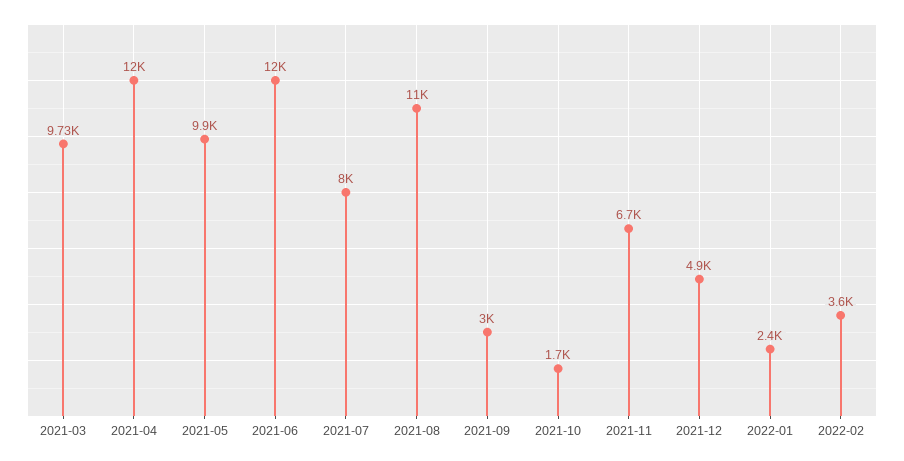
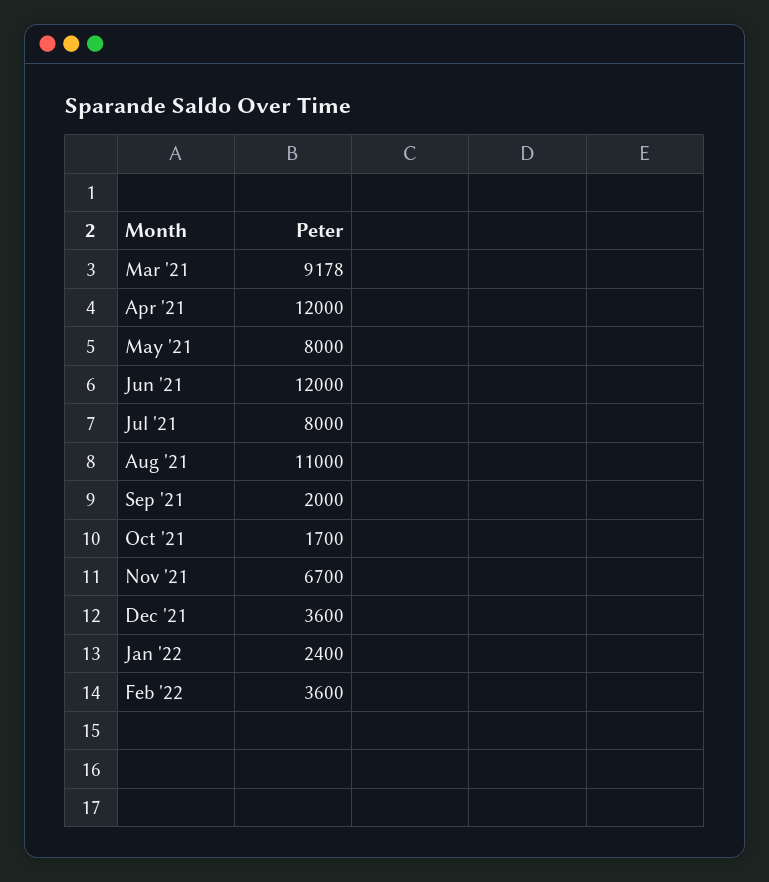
2021-03: 9730 -> 9178
2021-05: 9900 -> 8000
2021-09: 3000 -> 2000
2021-12: 4900 -> 3600

